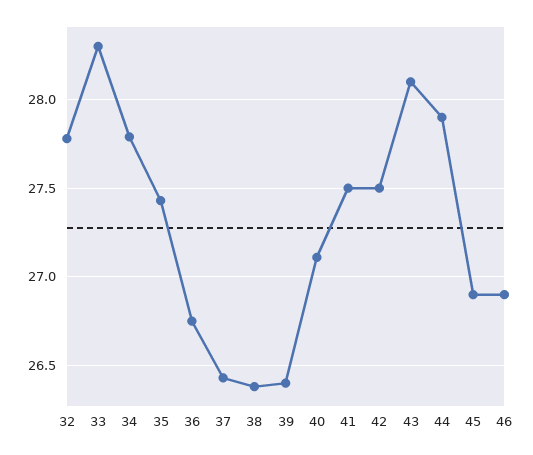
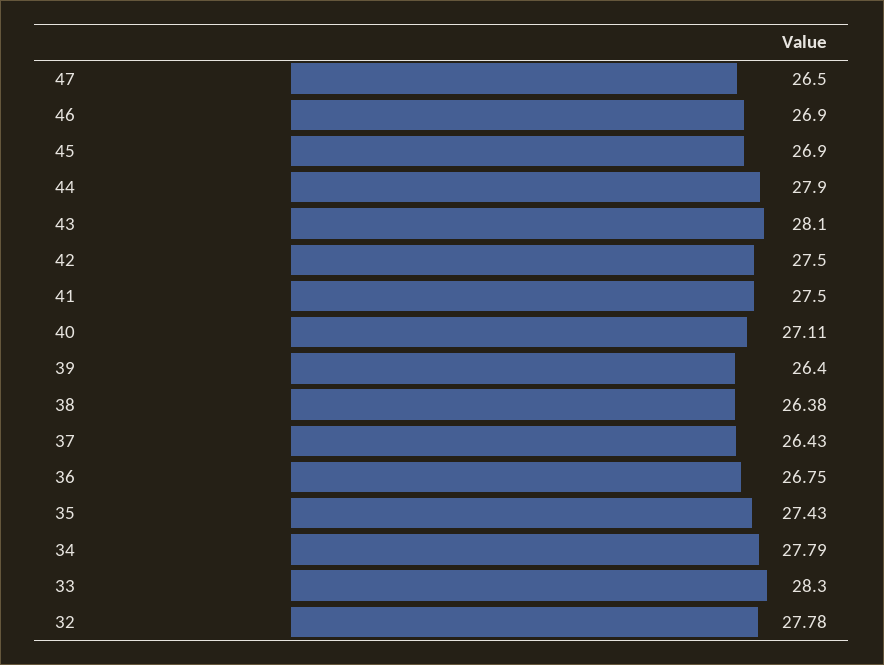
47: none -> 26.5

